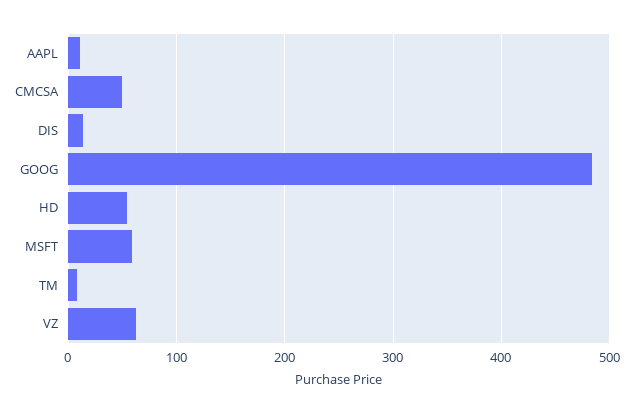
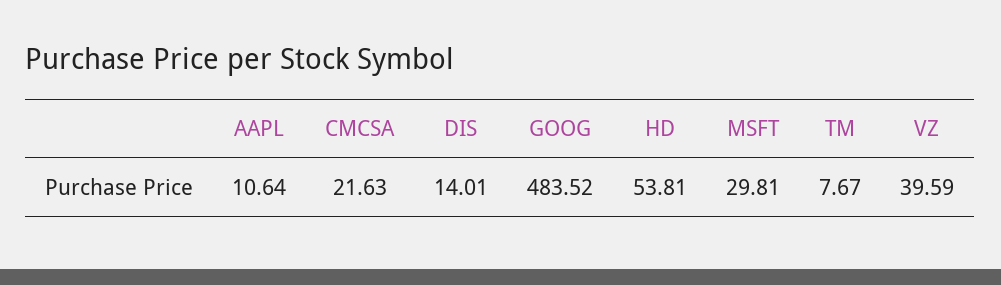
CMCSA: 50 -> 21.63
MSFT: 60 -> 29.81
VZ: 60 -> 39.59

